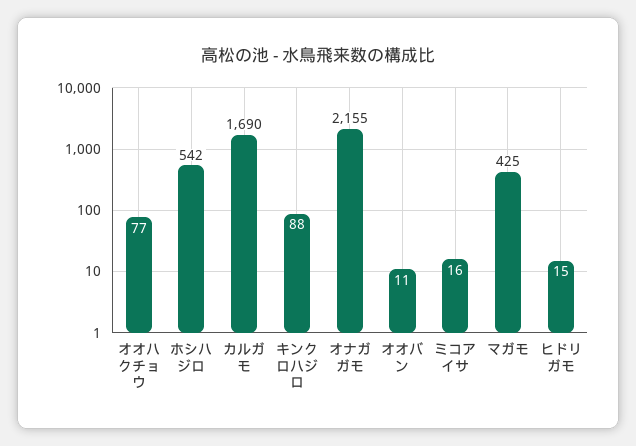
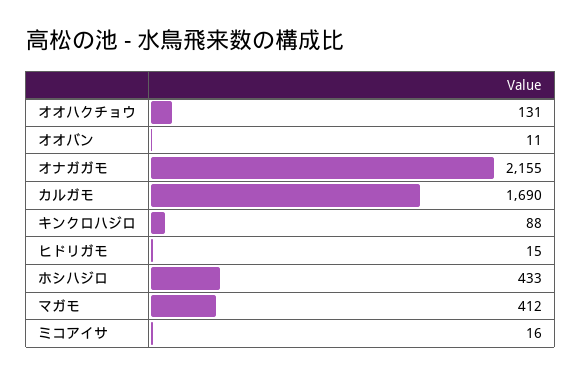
オオハクチョウ: 77 -> 131
ホシハジロ: 542 -> 433
マガモ: 425 -> 412

